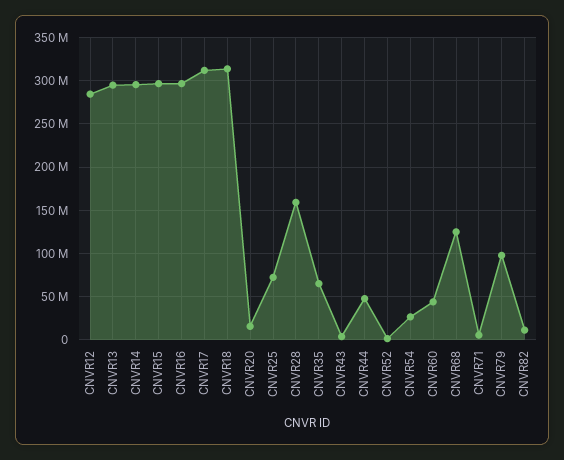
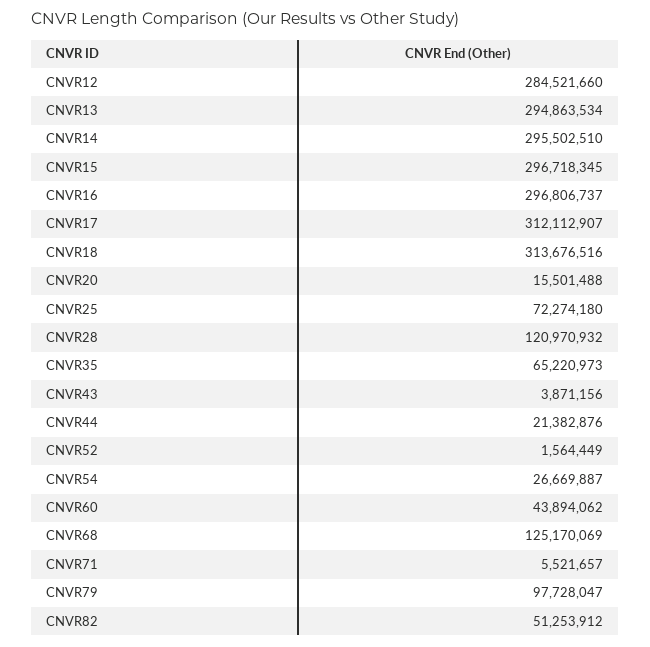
CNVR28: 160000000 -> 120970932
CNVR44: 50000000 -> 21382876
CNVR82: 10000000 -> 51253912

